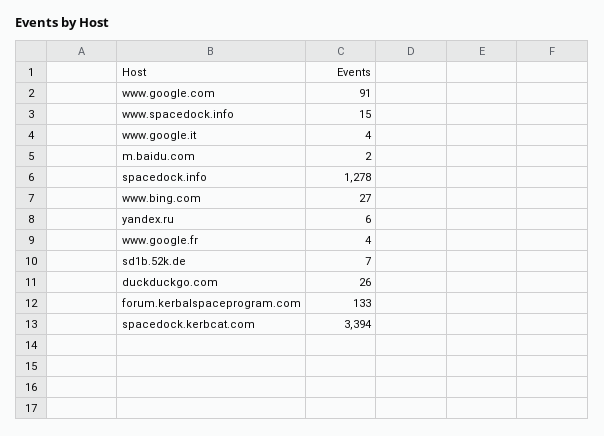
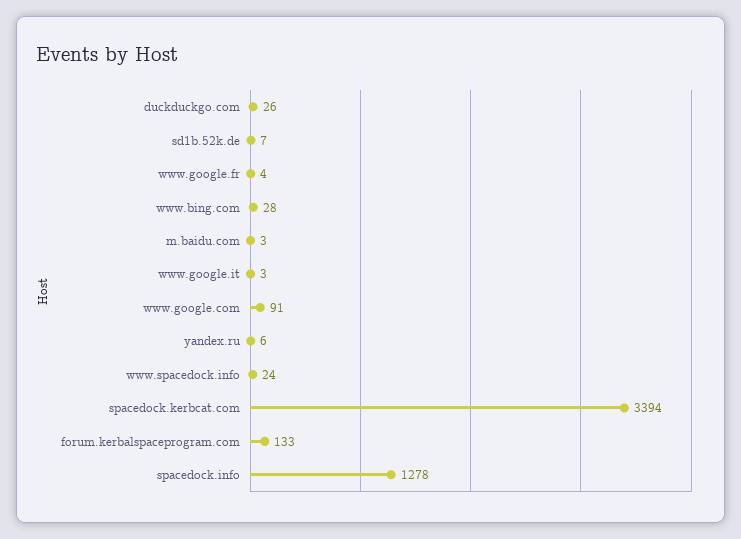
www.spacedock.info: 15 -> 24
www.google.it: 4 -> 3
m.baidu.com: 2 -> 3
www.bing.com: 27 -> 28

